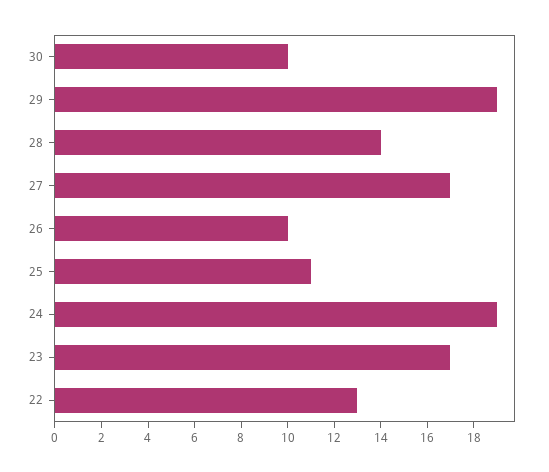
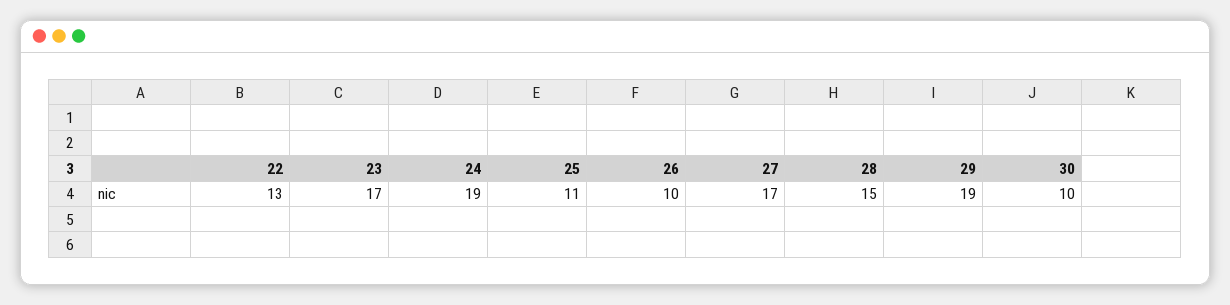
28: 14 -> 15

